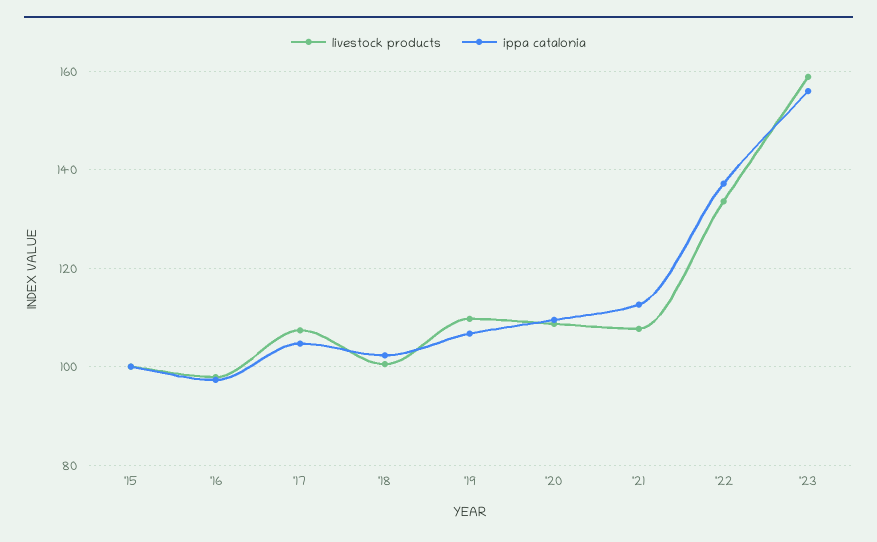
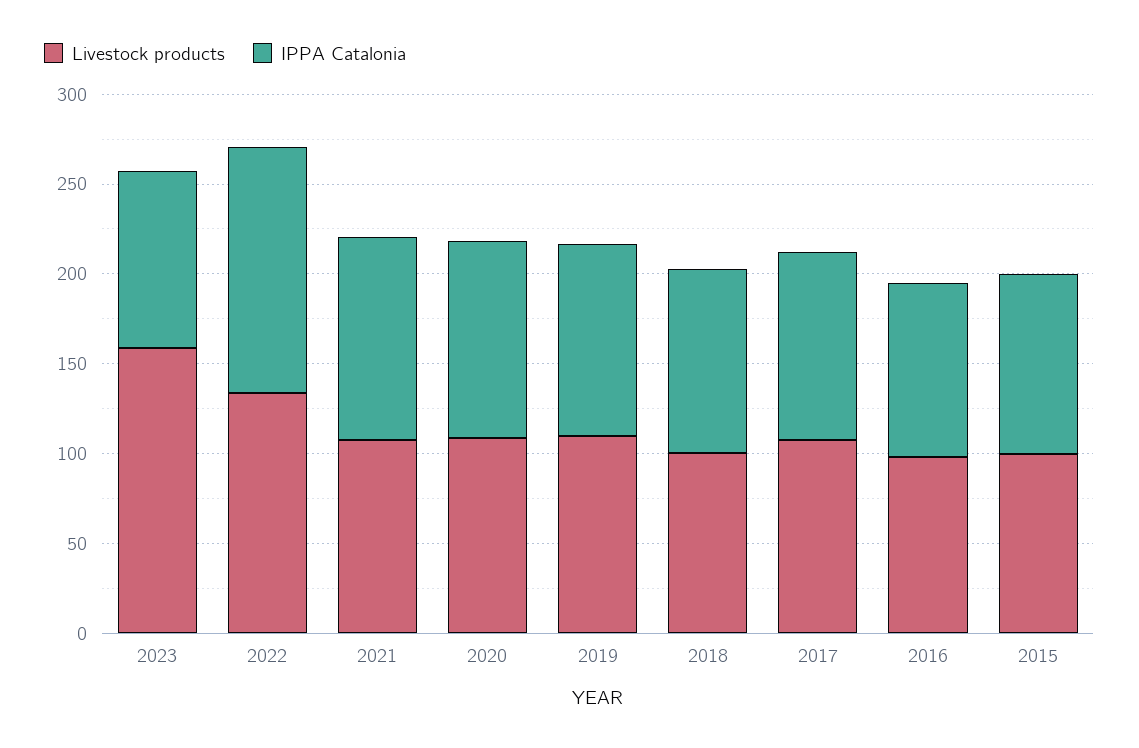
ippa catalonia, '23: 156 -> 100

